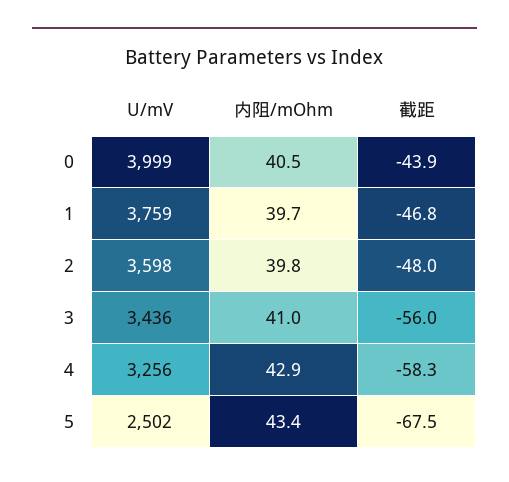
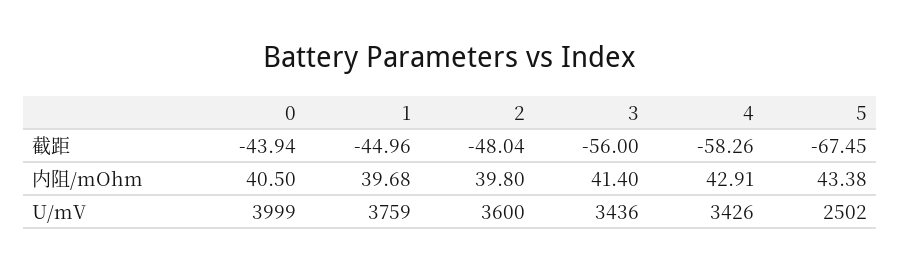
截距, 1: -46.8 -> -44.96
U/mV, 2: 3598 -> 3600
内阻/mOhm, 3: 41 -> 41.4
U/mV, 4: 3256 -> 3426

